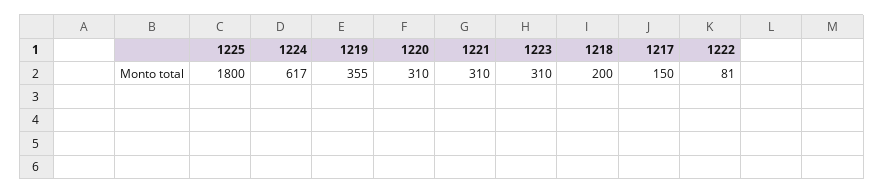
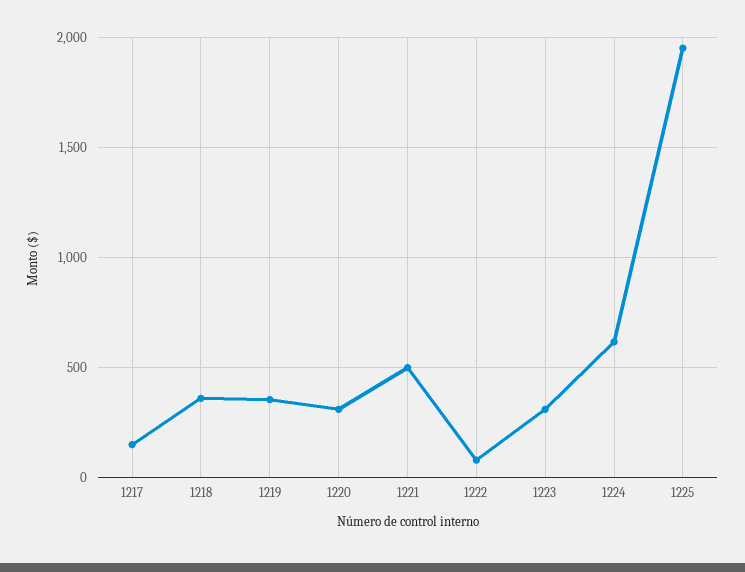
1225: 1800 -> 1950
1221: 310 -> 500
1218: 200 -> 350

